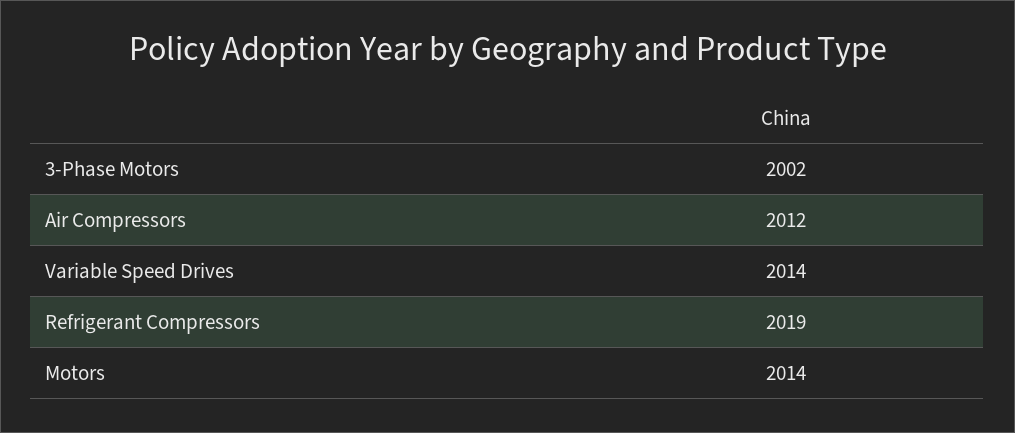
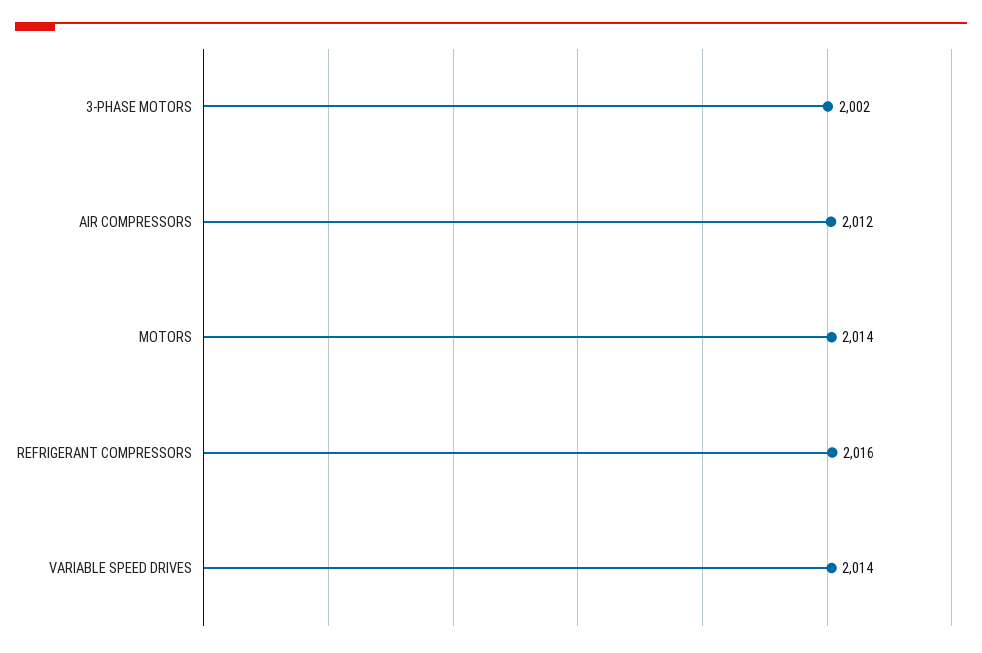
Refrigerant Compressors: 2019 -> 2016

